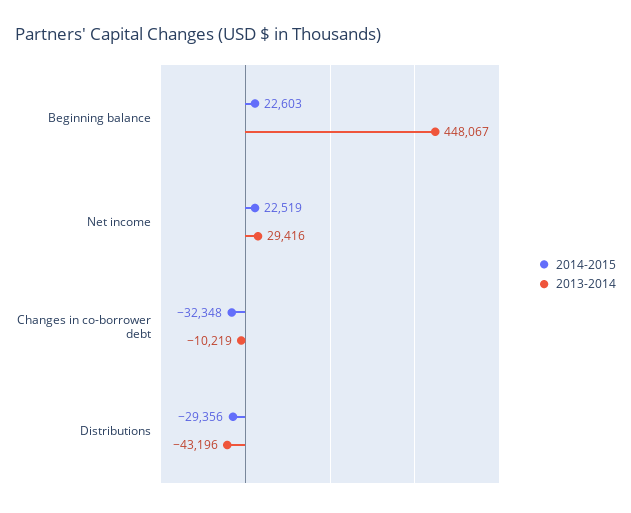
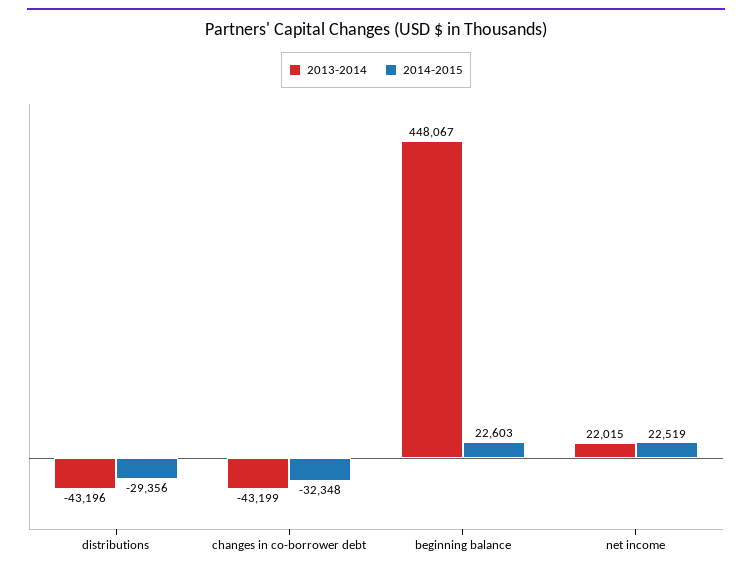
2013-2014, Net income: 29416 -> 22015
2013-2014, Changes in co-borrower debt: -10219 -> -43199

